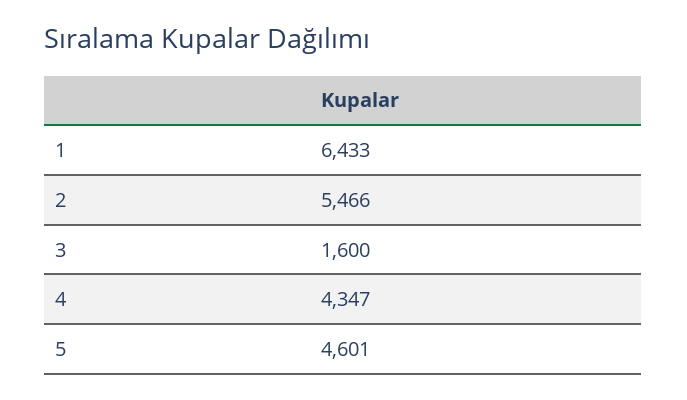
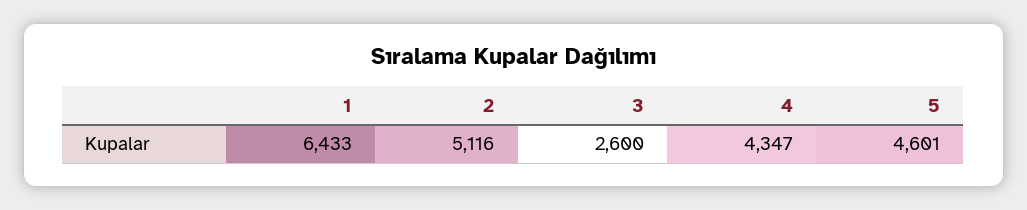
2: 5466 -> 5116
3: 1600 -> 2600

